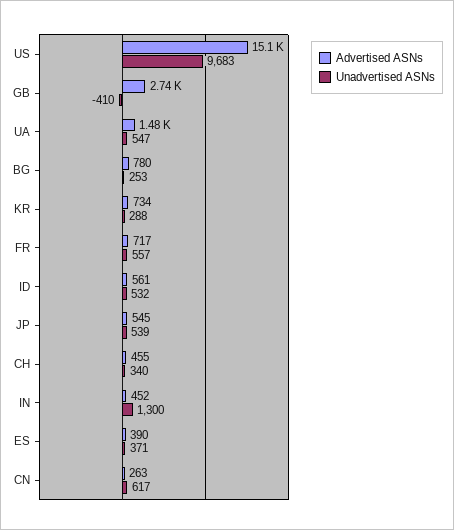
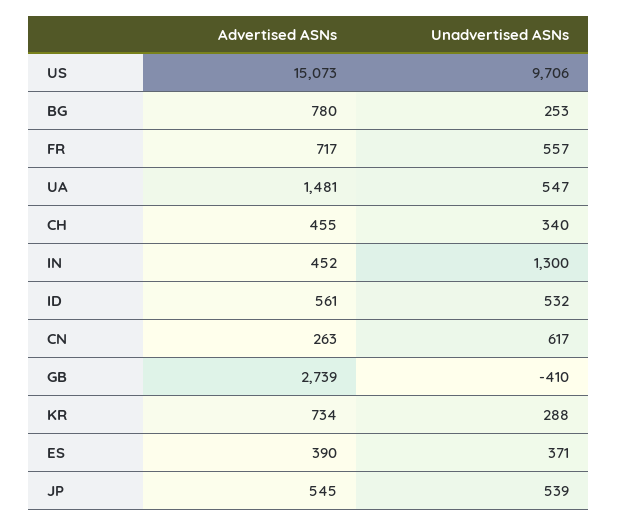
Unadvertised ASNs, US: 9683 -> 9706

